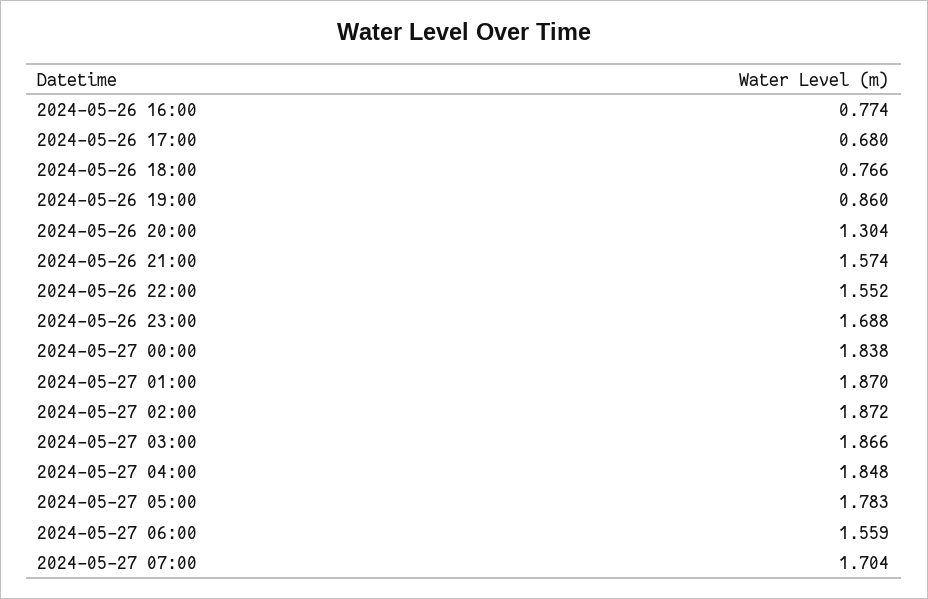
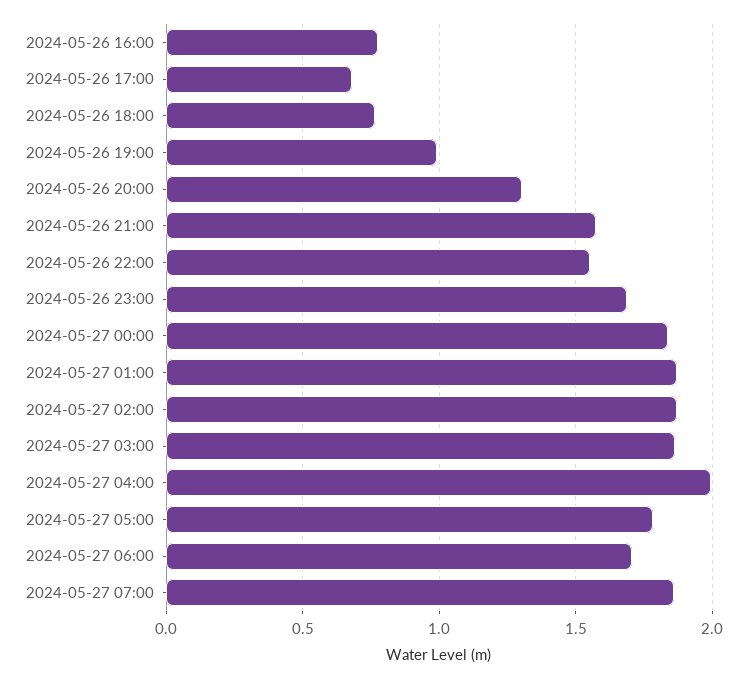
2024-05-26 19:00: 0.86 -> 1
2024-05-27 04:00: 1.848 -> 2
2024-05-27 06:00: 1.559 -> 1.7
2024-05-27 07:00: 1.704 -> 1.85

